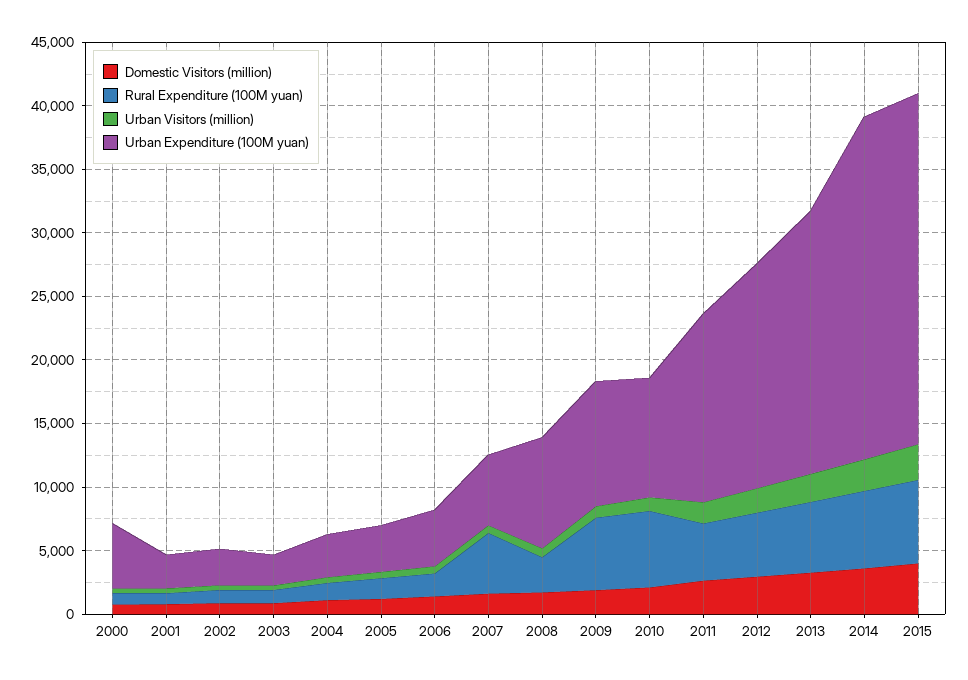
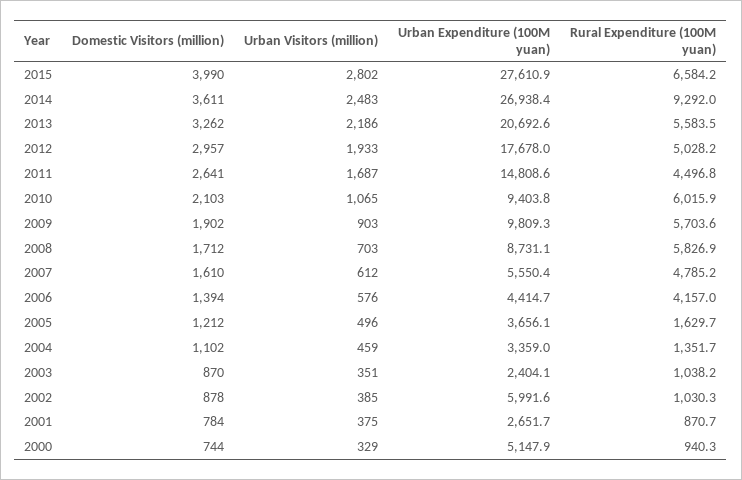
Urban Expenditure (100M yuan), 2002: 3000 -> 5991.6
Rural Expenditure (100M yuan), 2006: 2000 -> 4157
Rural Expenditure (100M yuan), 2008: 3000 -> 5826.9
Rural Expenditure (100M yuan), 2014: 6000 -> 9292

